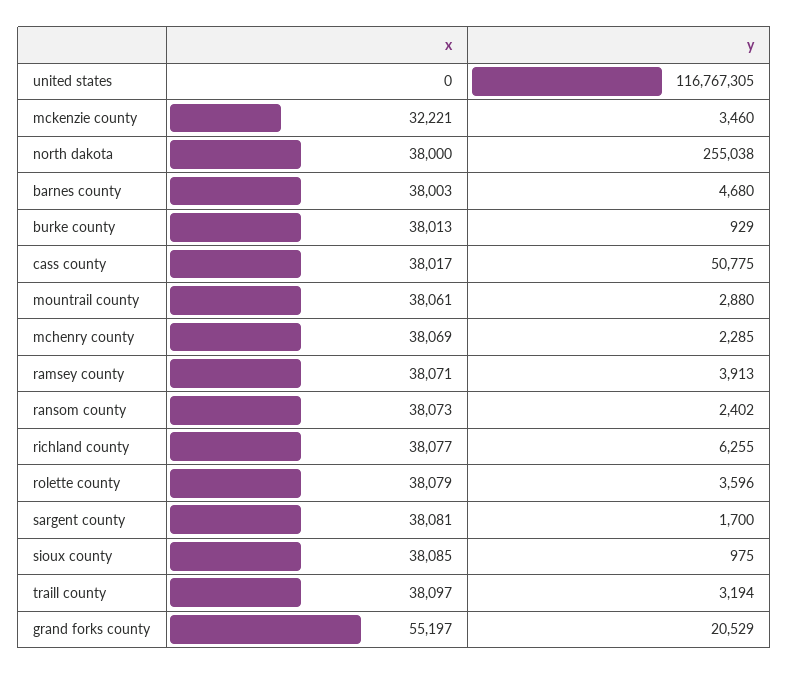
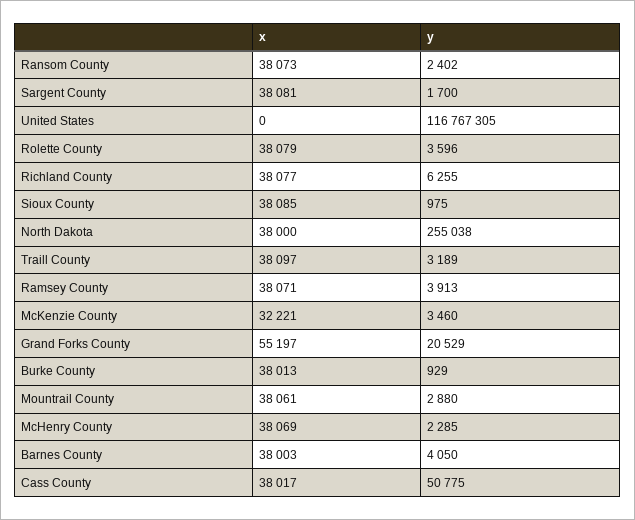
y, barnes county: 4680 -> 4050
y, traill county: 3194 -> 3189

